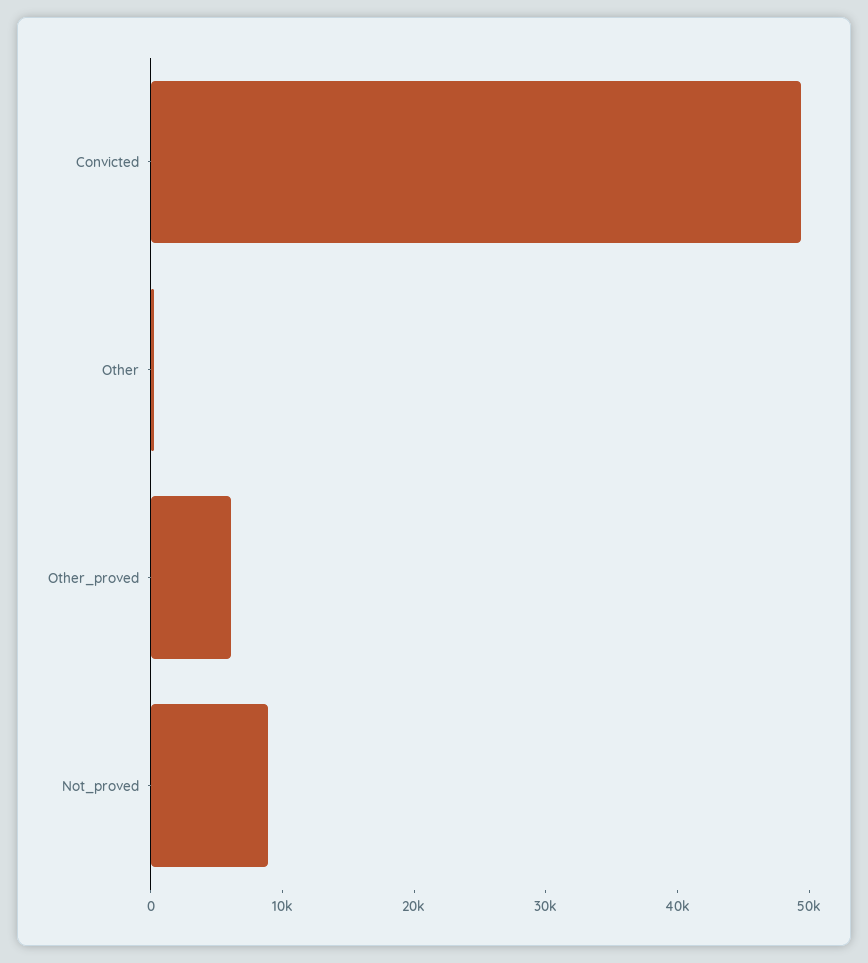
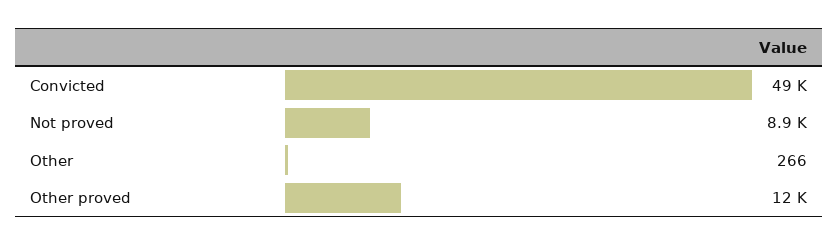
Other_proved: 6000 -> 12000

